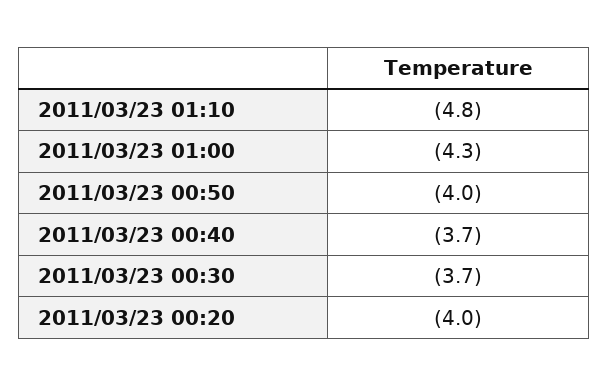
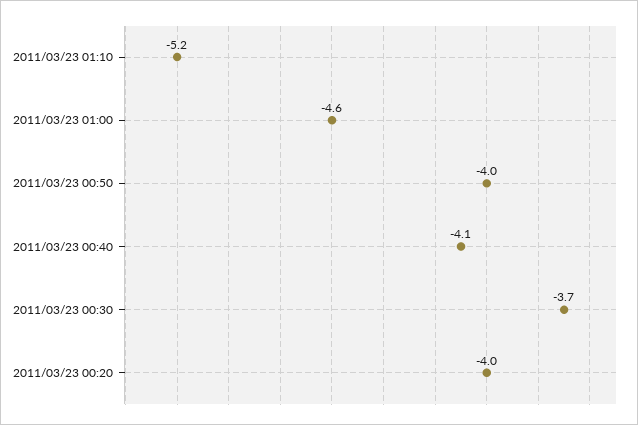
2011/03/23 01:10: -4.8 -> -5.2
2011/03/23 01:00: -4.3 -> -4.6
2011/03/23 00:40: -3.7 -> -4.1

